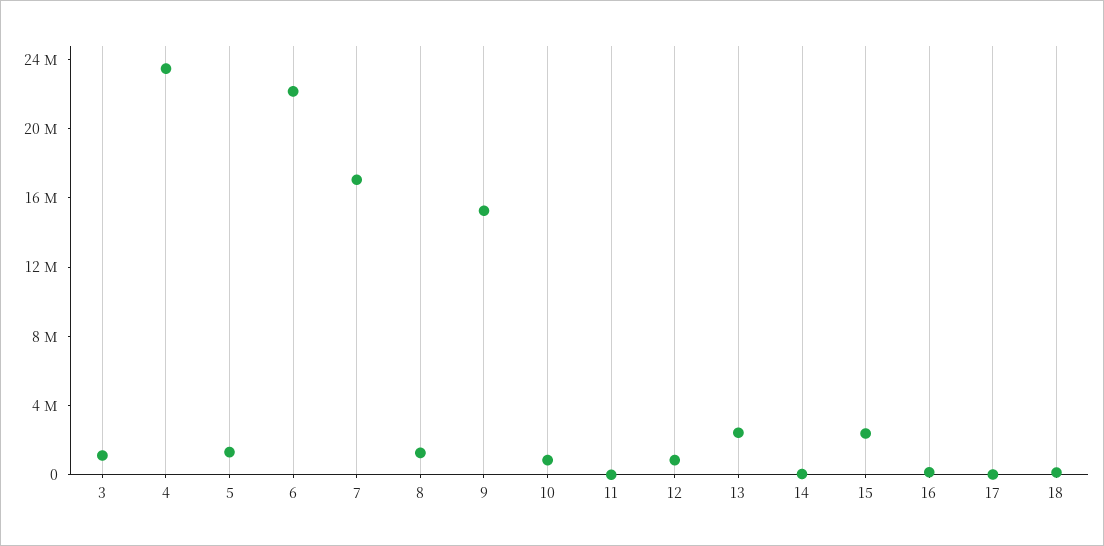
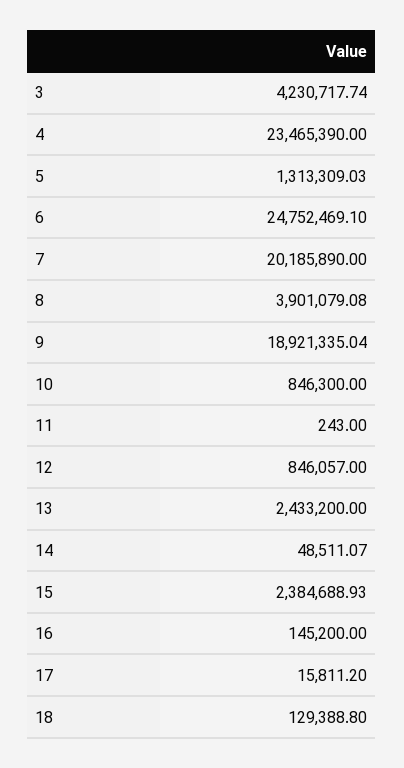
3: 1000000 -> 4230717.74
6: 22000000 -> 24752469.1
7: 17000000 -> 20185890
8: 1000000 -> 3901079.08
9: 15000000 -> 18921335.04

